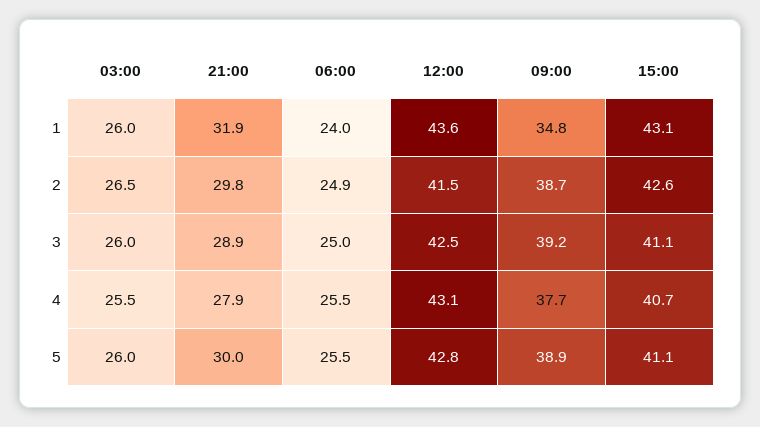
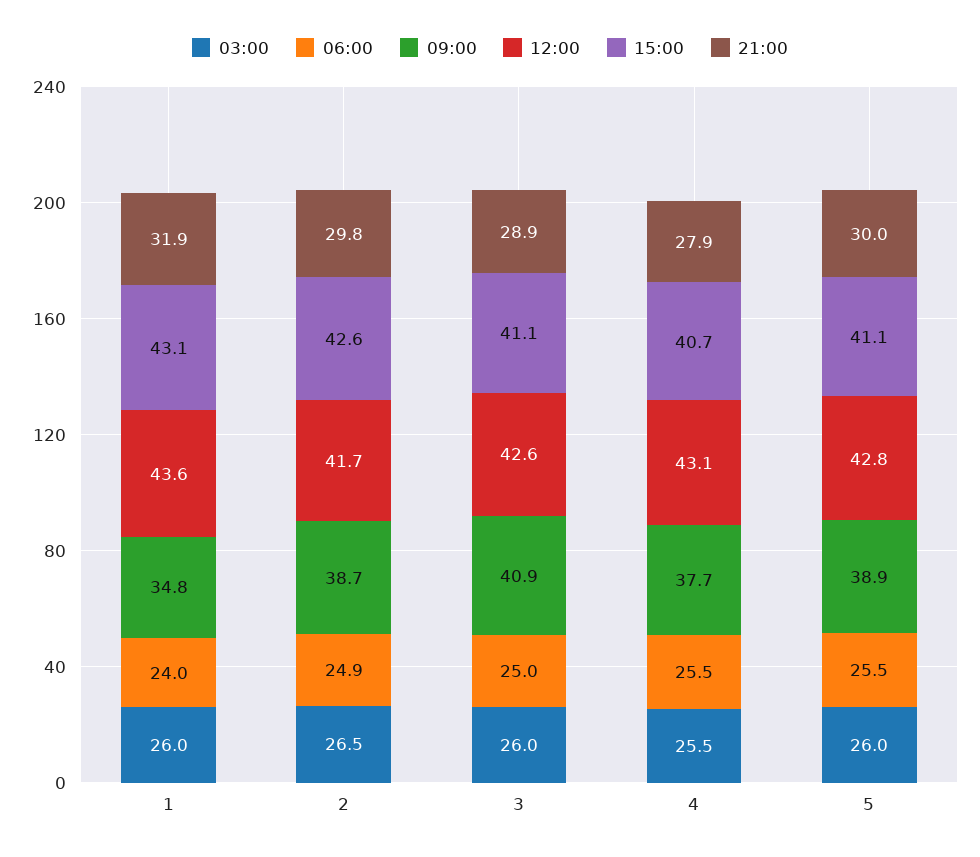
12:00, 2: 41.5 -> 41.7
12:00, 3: 42.5 -> 42.6
09:00, 3: 39.2 -> 40.9

